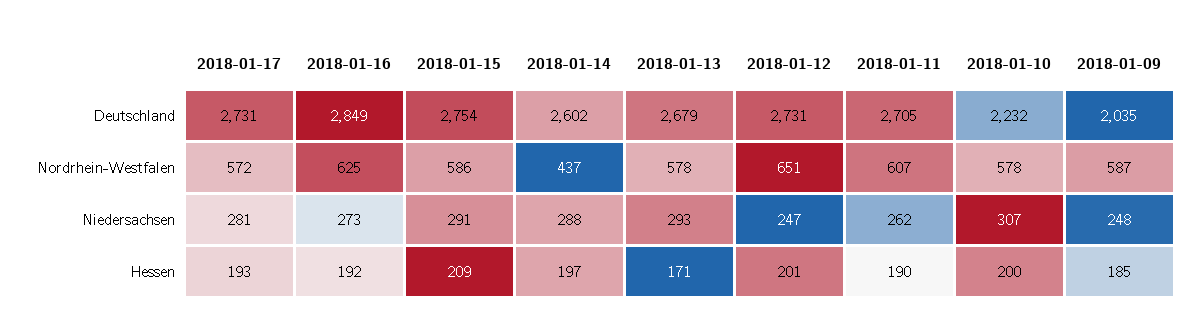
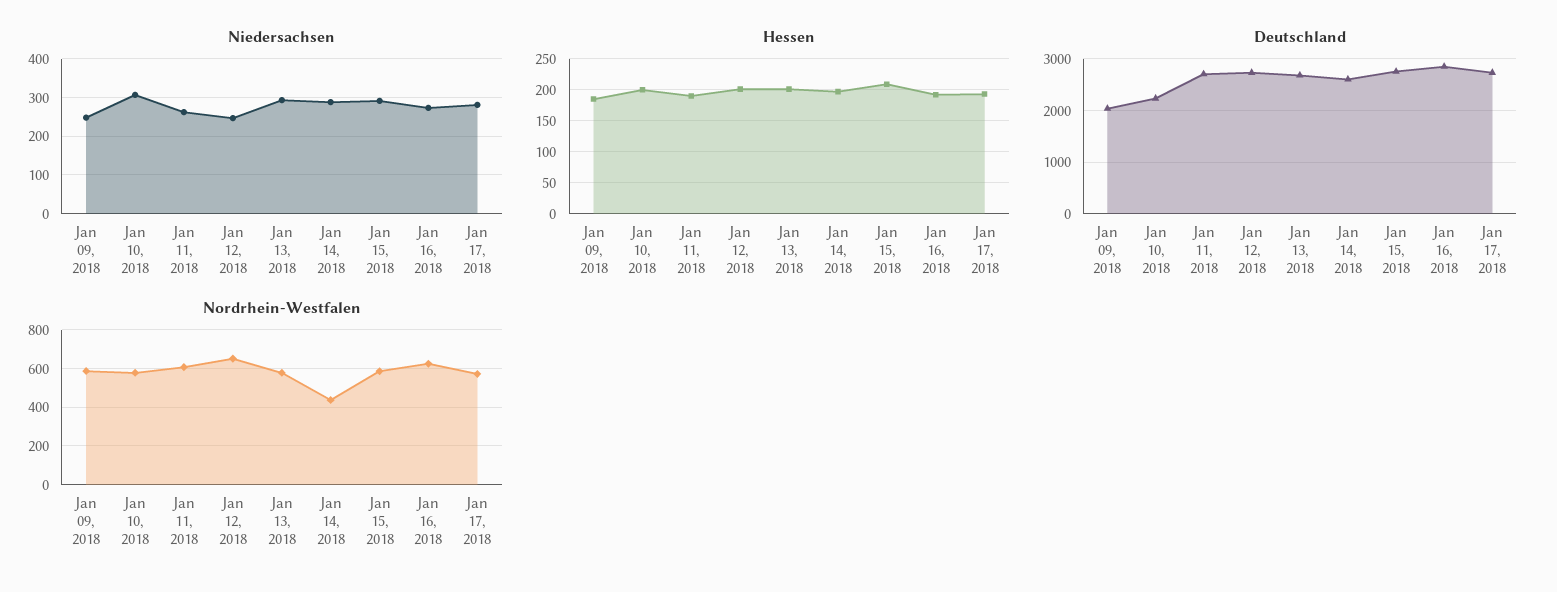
Hessen, 2018-01-13: 171 -> 200

